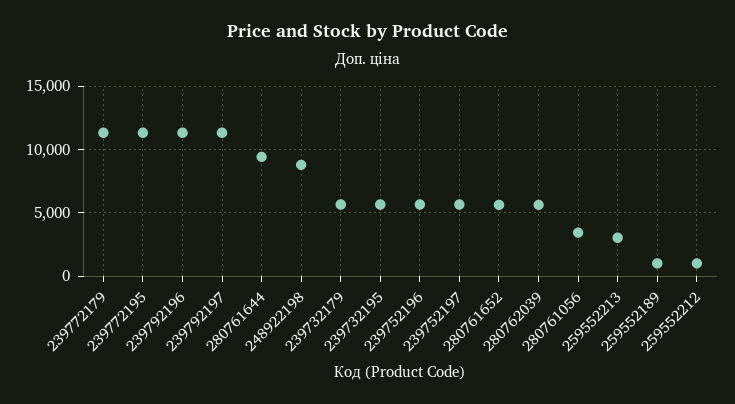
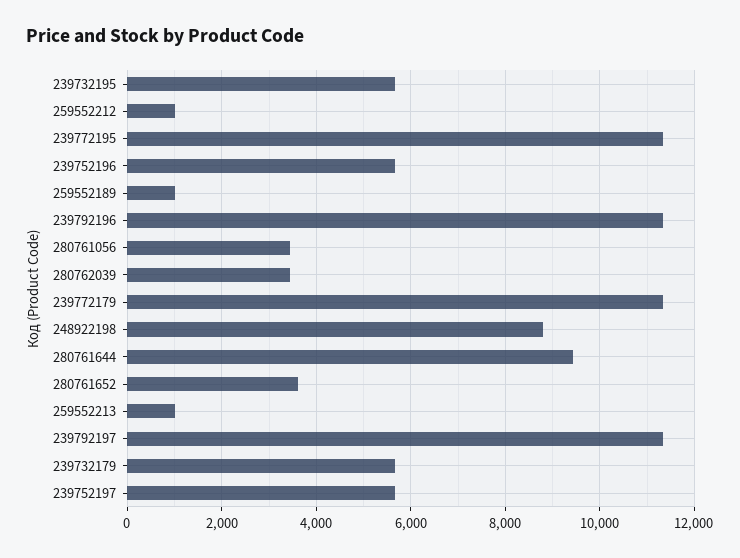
280761652: 5500 -> 3600
280762039: 5500 -> 3400
259552213: 3000 -> 1000

